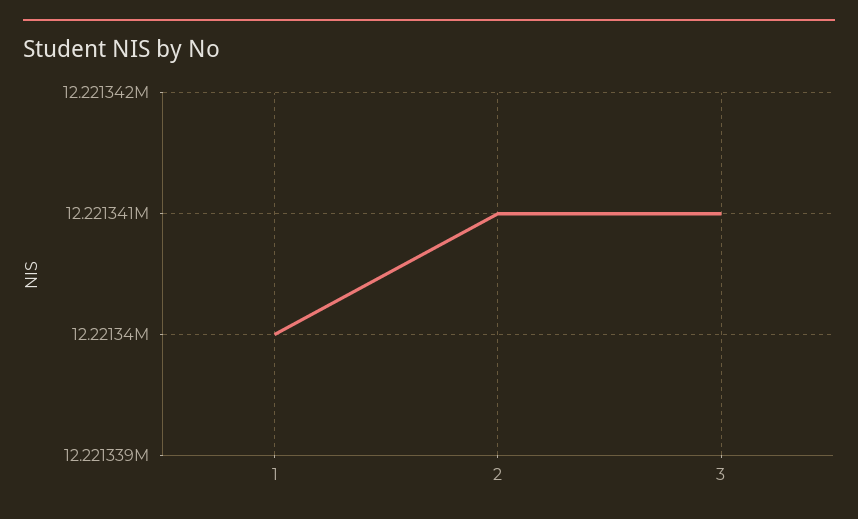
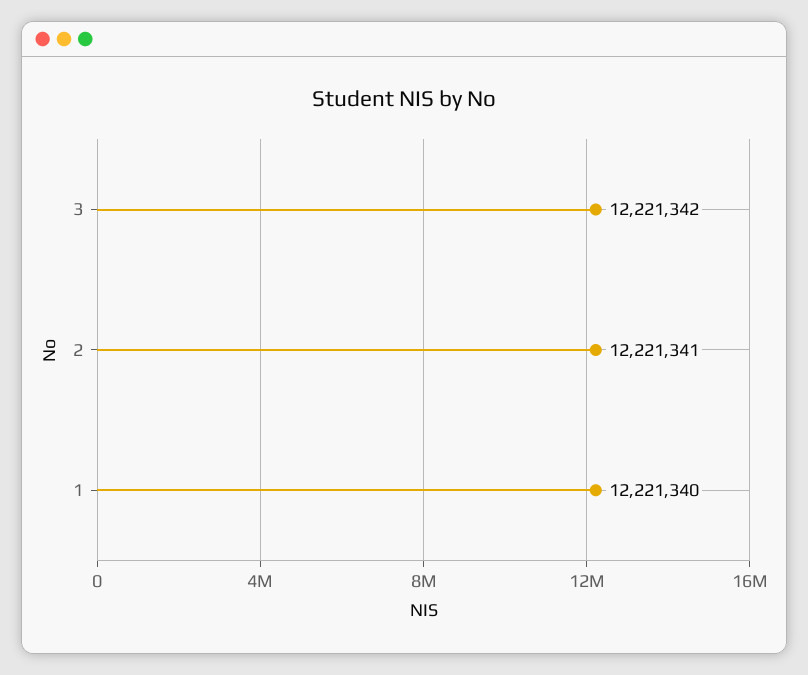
3: 12221341 -> 12221342

